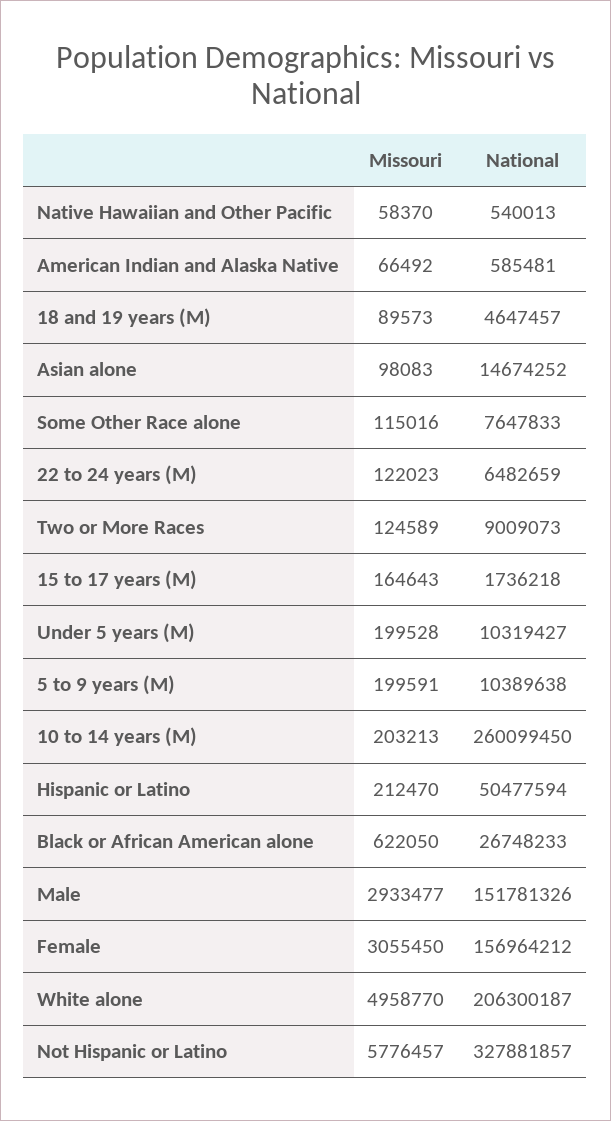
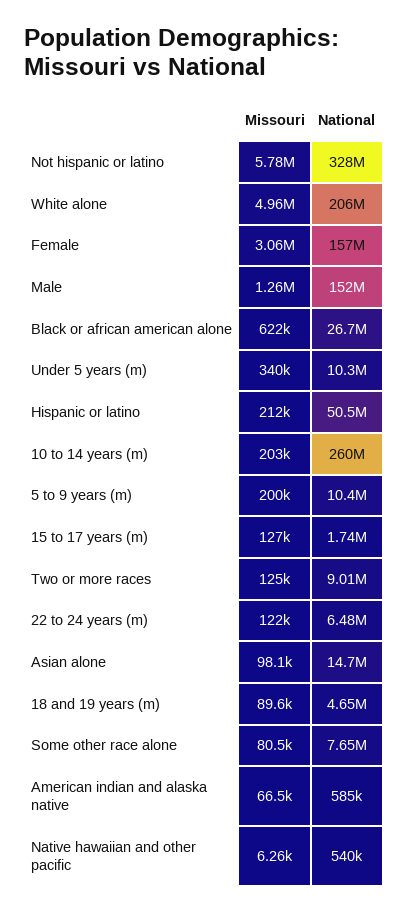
Missouri, Native Hawaiian and Other Pacific: 58370 -> 6260
Missouri, Some Other Race alone: 115016 -> 80500
Missouri, 15 to 17 years (M): 164643 -> 127000
Missouri, Under 5 years (M): 199528 -> 340000
Missouri, Male: 2933477 -> 1260000

